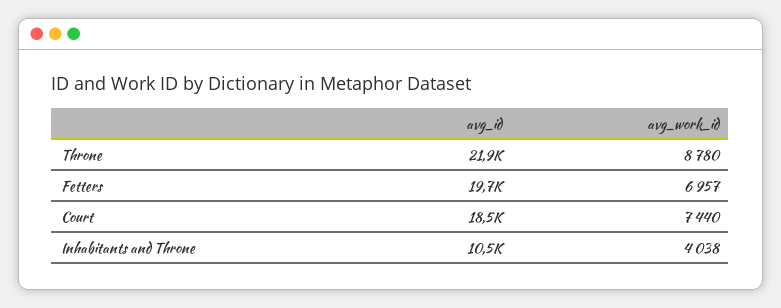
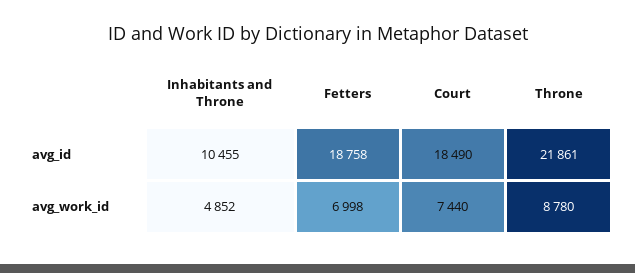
avg_id, Fetters: 19700 -> 18758
avg_work_id, Fetters: 6957 -> 6998
avg_work_id, Inhabitants and Throne: 4038 -> 4852

